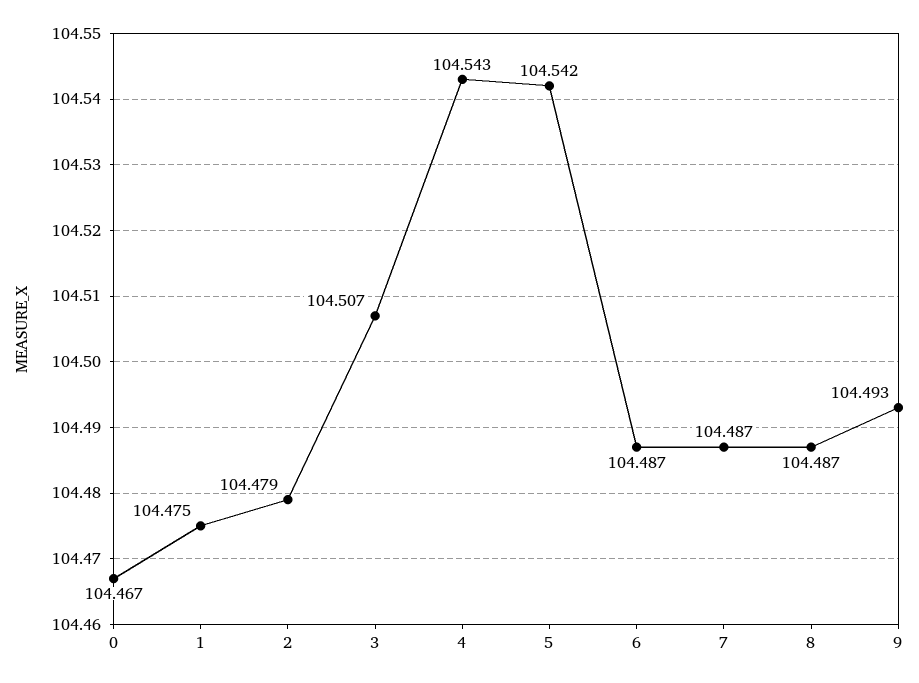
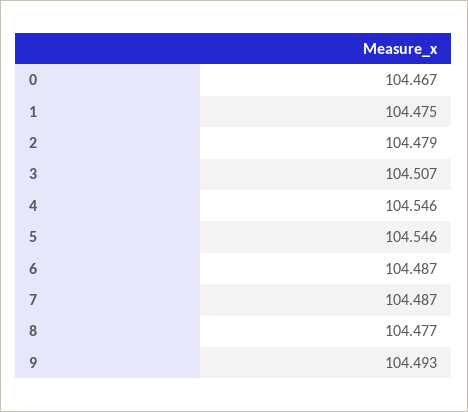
4: 104.543 -> 104.546
5: 104.542 -> 104.546
8: 104.487 -> 104.477

